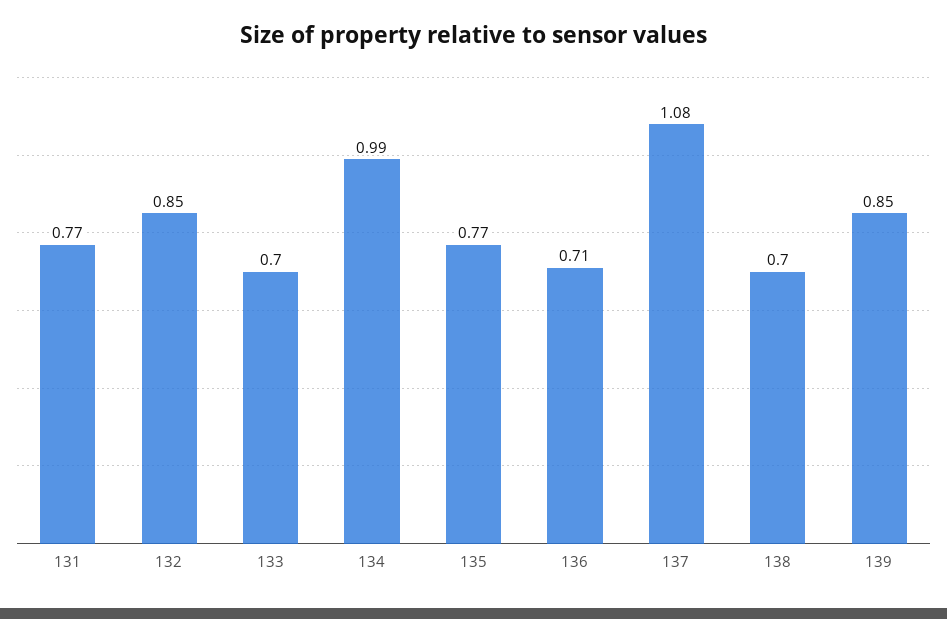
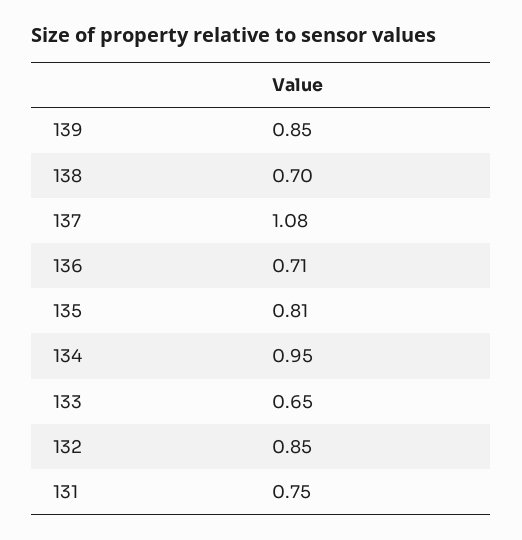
131: 0.77 -> 0.75
133: 0.7 -> 0.65
134: 0.99 -> 0.95
135: 0.77 -> 0.81

